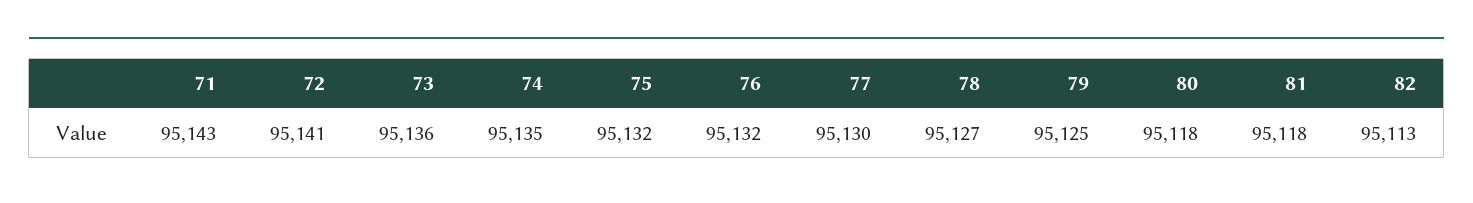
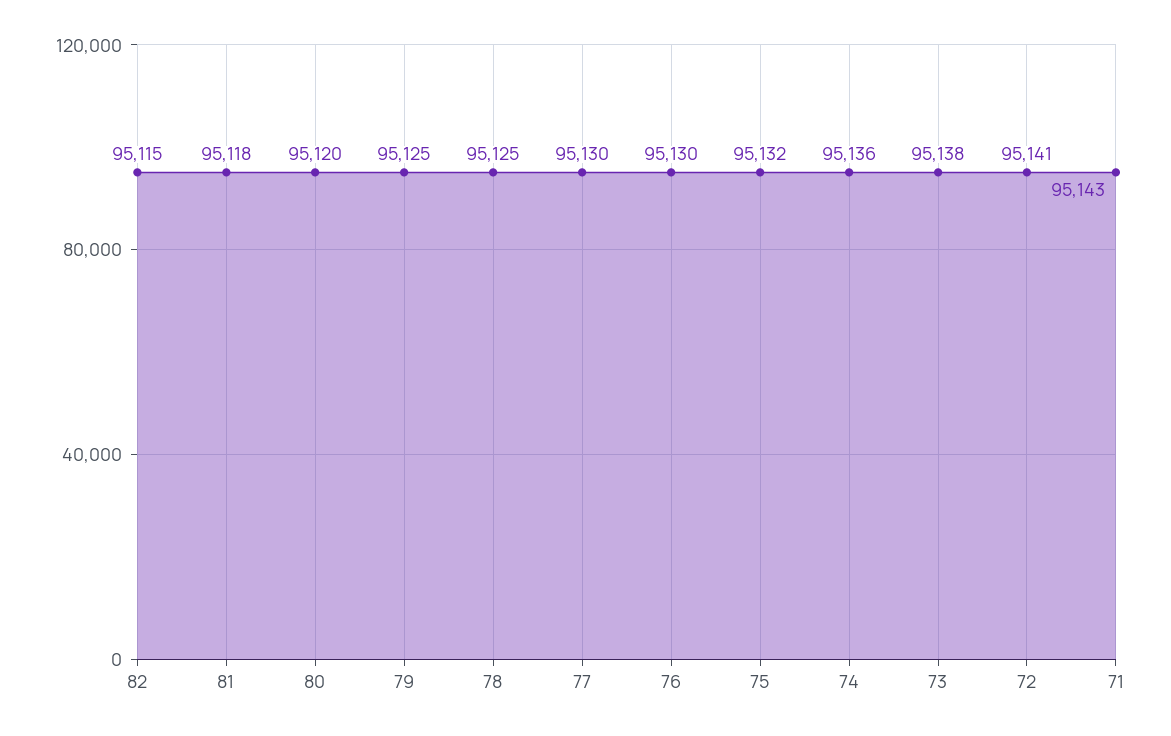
73: 95136 -> 95138
74: 95135 -> 95136
76: 95132 -> 95130
78: 95127 -> 95125
80: 95118 -> 95120
82: 95113 -> 95115

